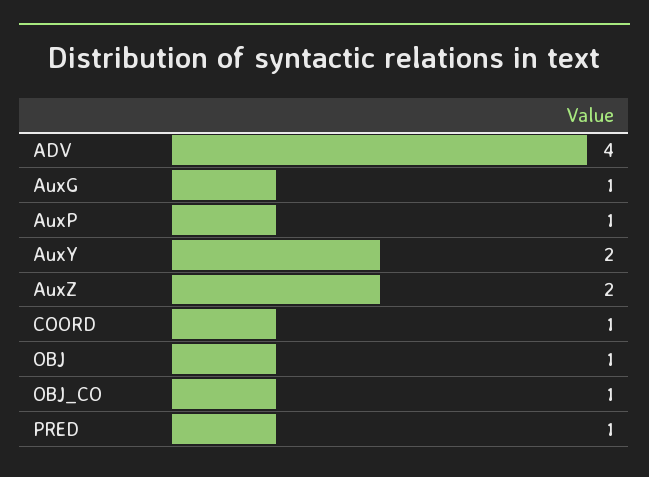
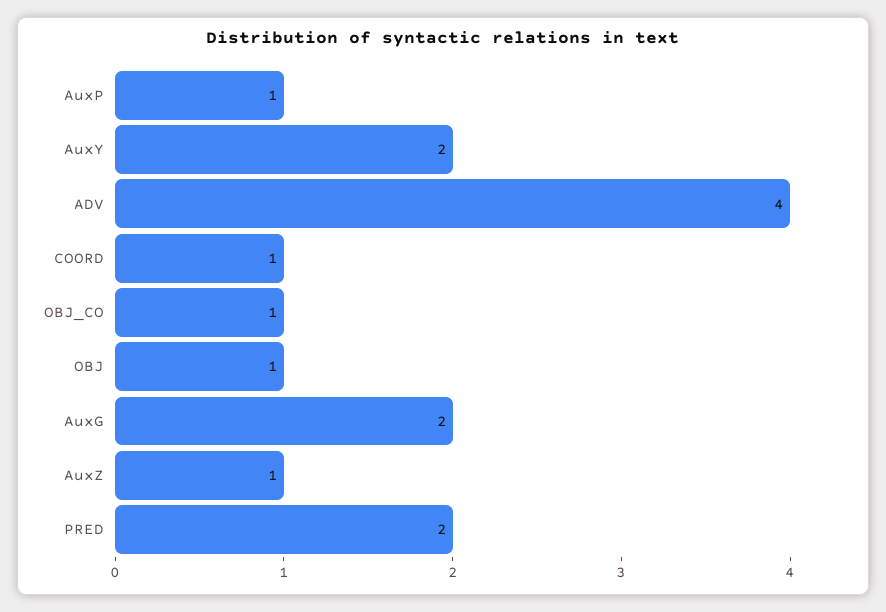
AuxG: 1 -> 2
AuxZ: 2 -> 1
PRED: 1 -> 2

